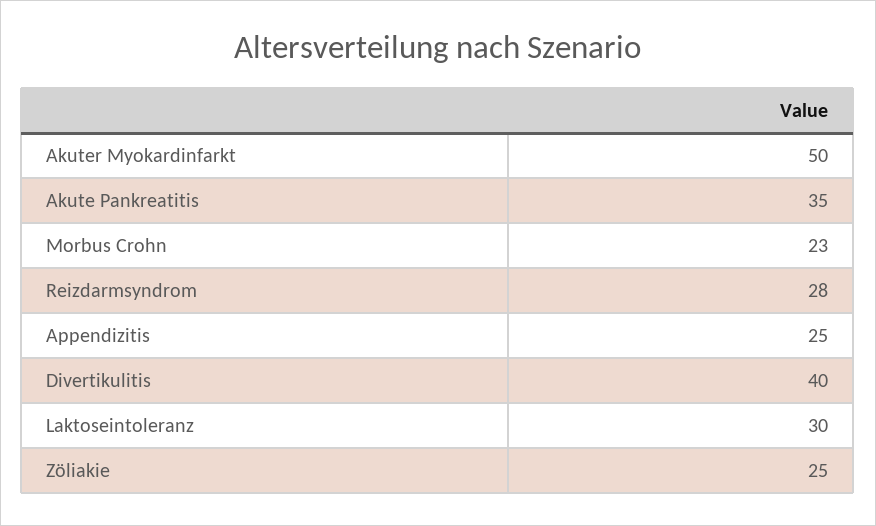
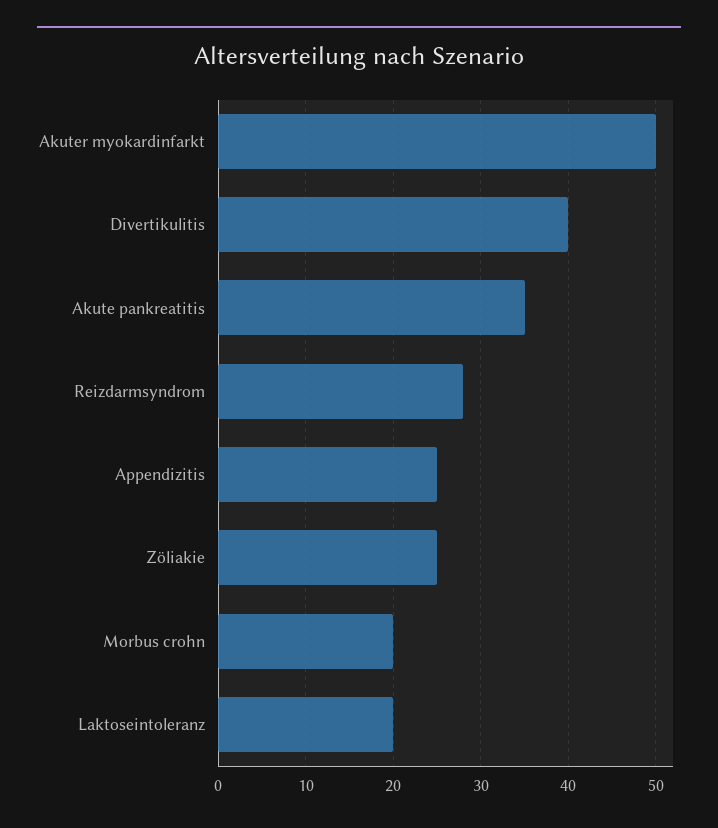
Morbus Crohn: 23 -> 20
Laktoseintoleranz: 30 -> 20

